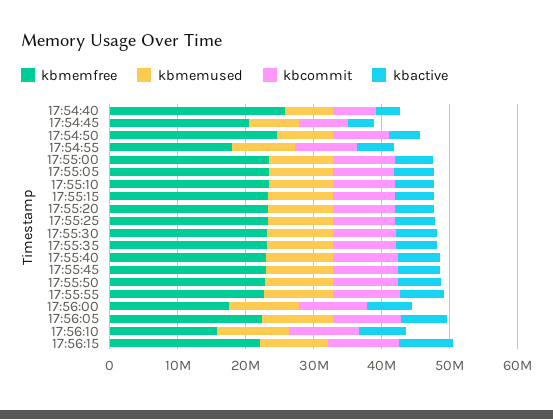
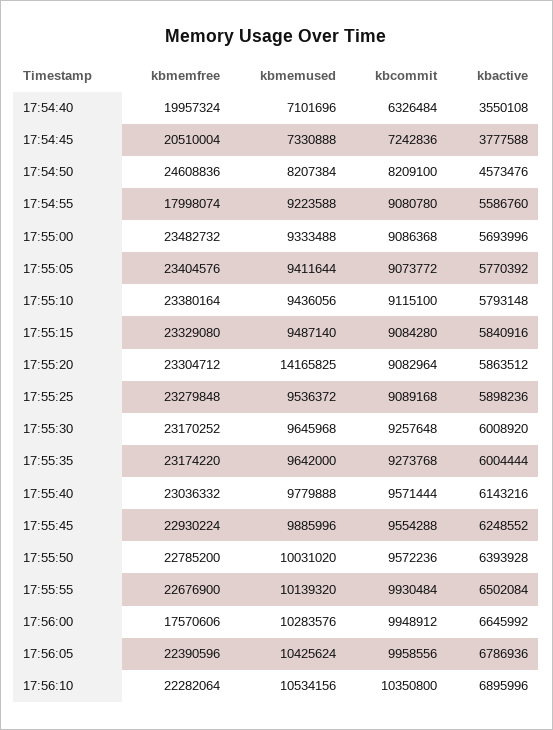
kbmemfree, 17:54:40: 26000000 -> 19957324
kbmemused, 17:55:20: 10000000 -> 14165825
kbmemfree, 17:56:10: 16000000 -> 22282064
kbmemfree, 17:56:15: 22000000 -> none
kbmemused, 17:56:15: 10000000 -> none
kbcommit, 17:56:15: 10000000 -> none
kbactive, 17:56:15: 8000000 -> none

